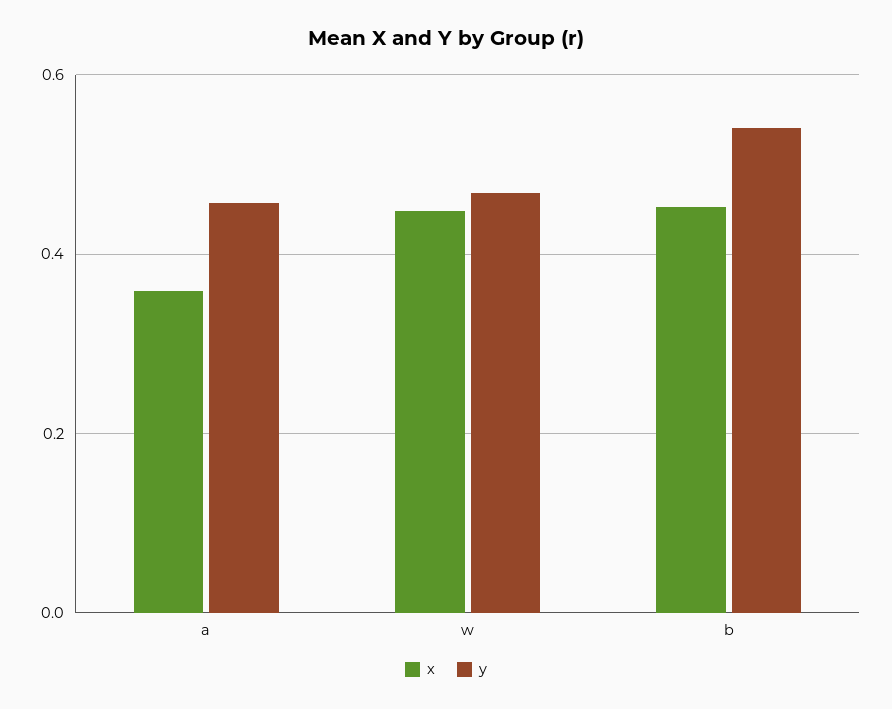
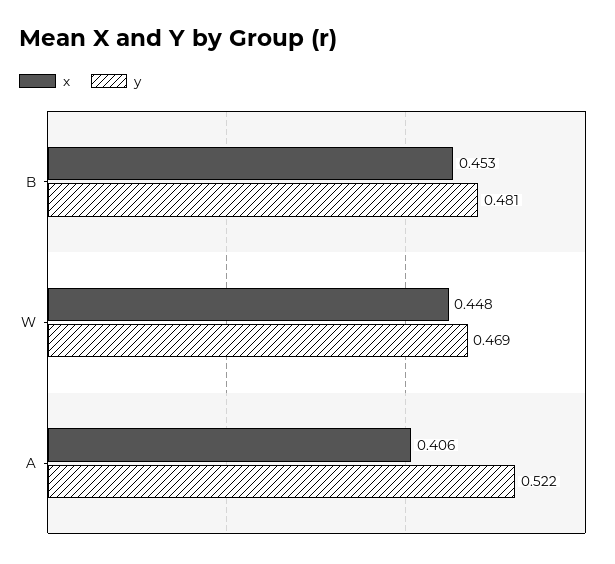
x, a: 0.36 -> 0.406
y, a: 0.46 -> 0.522
y, b: 0.54 -> 0.481

